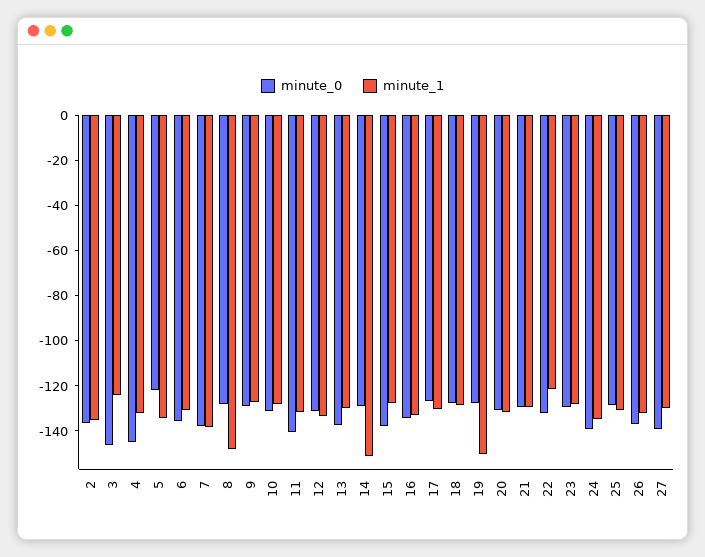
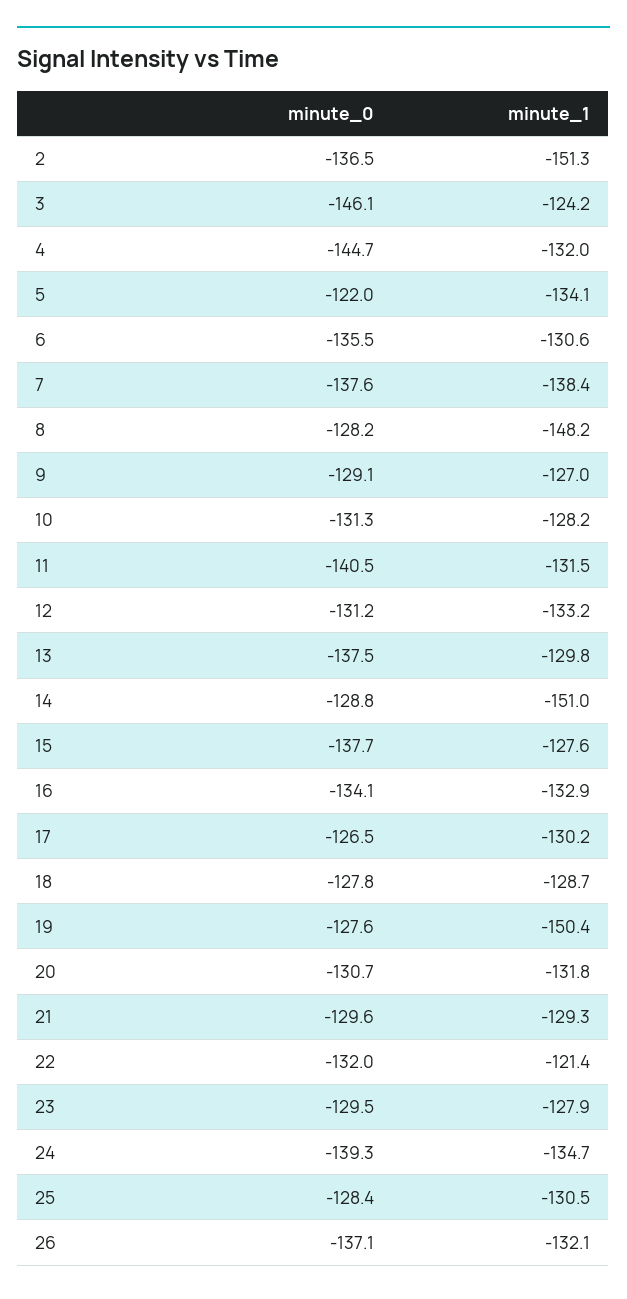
minute_1, 2: -135 -> -151.3
minute_0, 27: -140 -> none
minute_1, 27: -130 -> none

